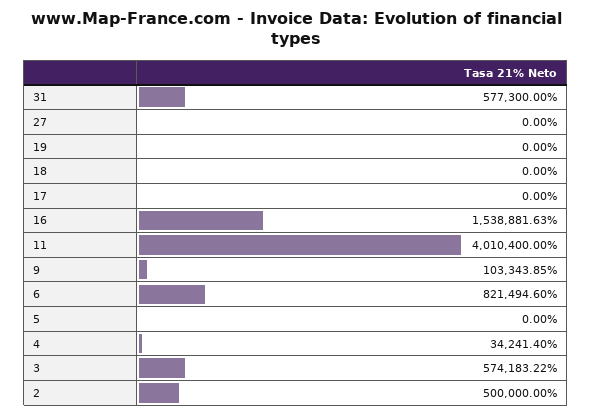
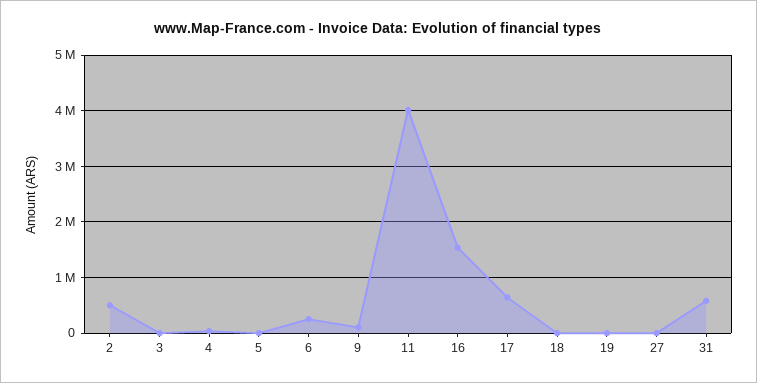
17: 0 -> 600000
6: 821494.6 -> 200000
3: 574183.22 -> 0

